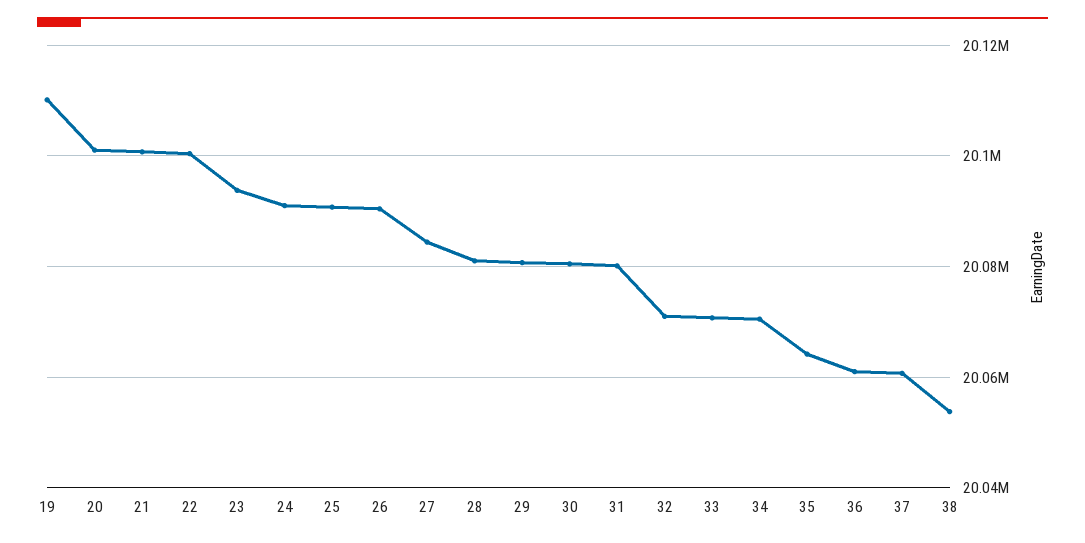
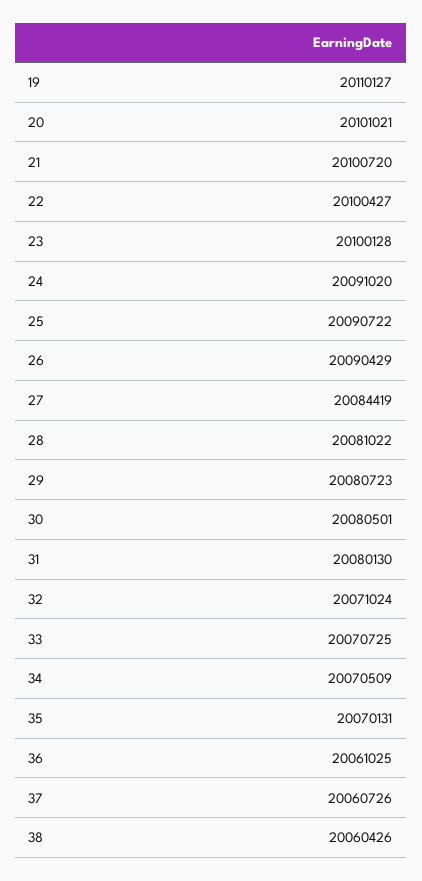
23: 20094000 -> 20100128
35: 20064000 -> 20070131
38: 20054000 -> 20060426

